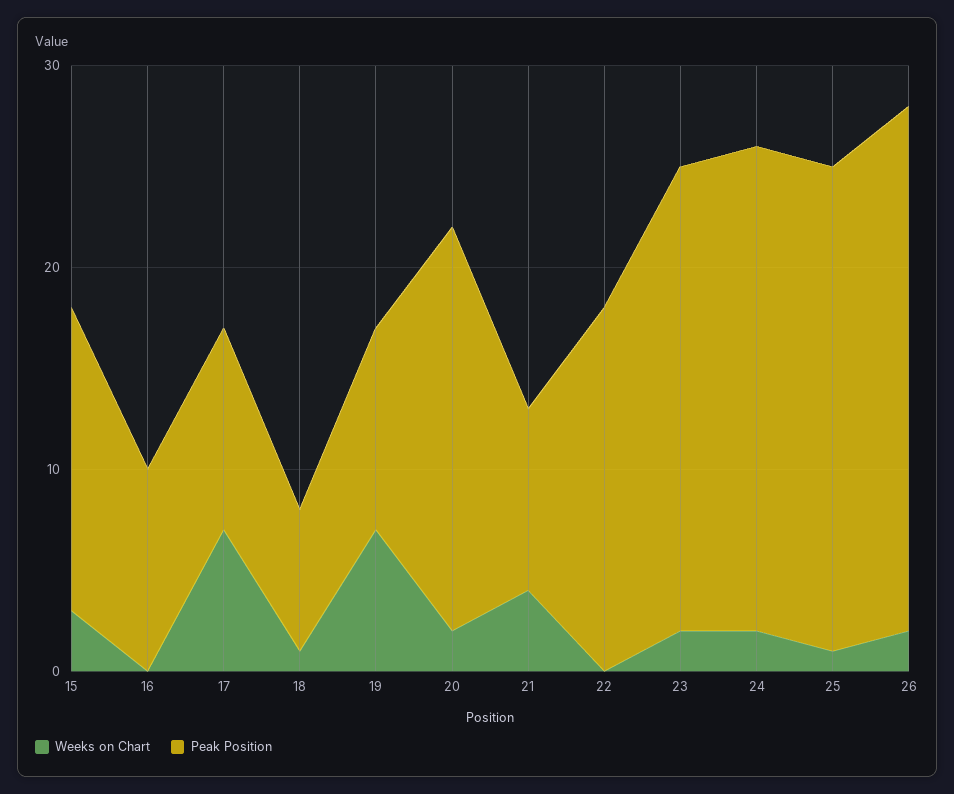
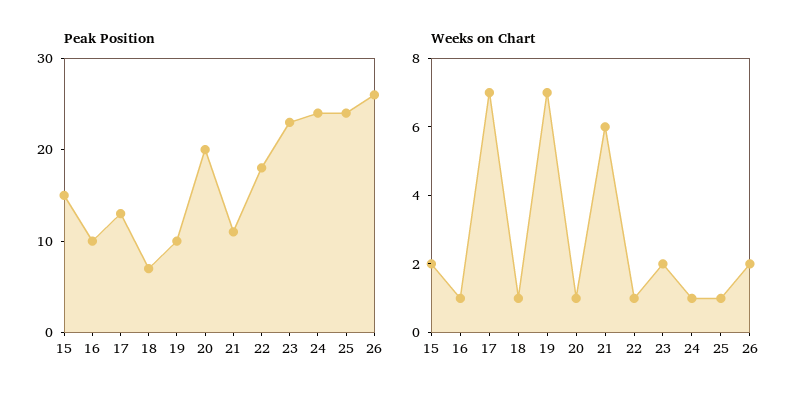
Weeks on Chart, 15: 3 -> 2
Weeks on Chart, 16: 0 -> 1
Peak Position, 17: 10 -> 13
Weeks on Chart, 20: 2 -> 1
Weeks on Chart, 21: 4 -> 6
Peak Position, 21: 9 -> 11
Weeks on Chart, 22: 0 -> 1
Weeks on Chart, 24: 2 -> 1

